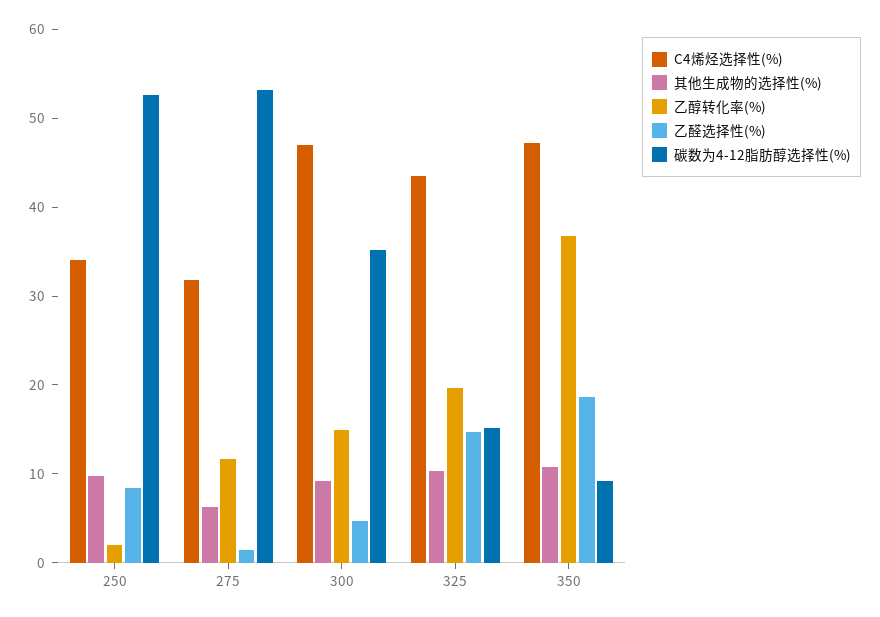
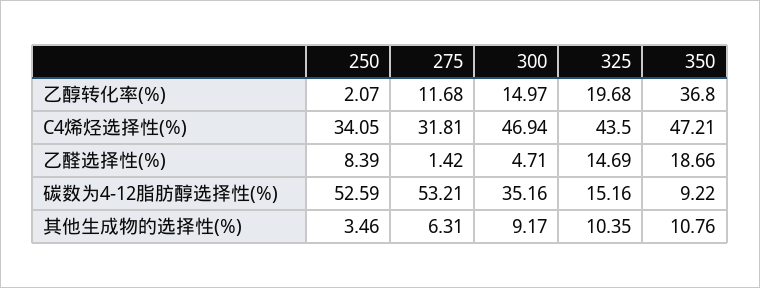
其他生成物的选择性(%), 250: 10 -> 3.46

